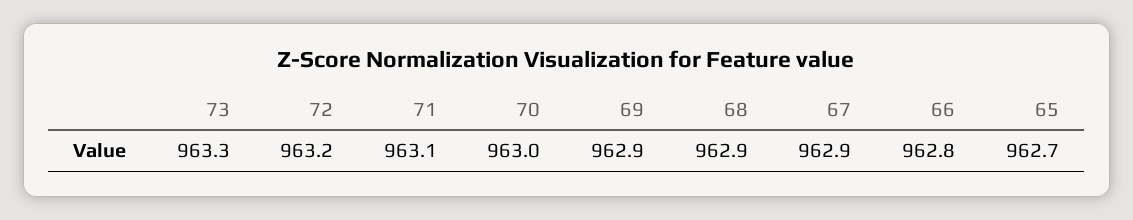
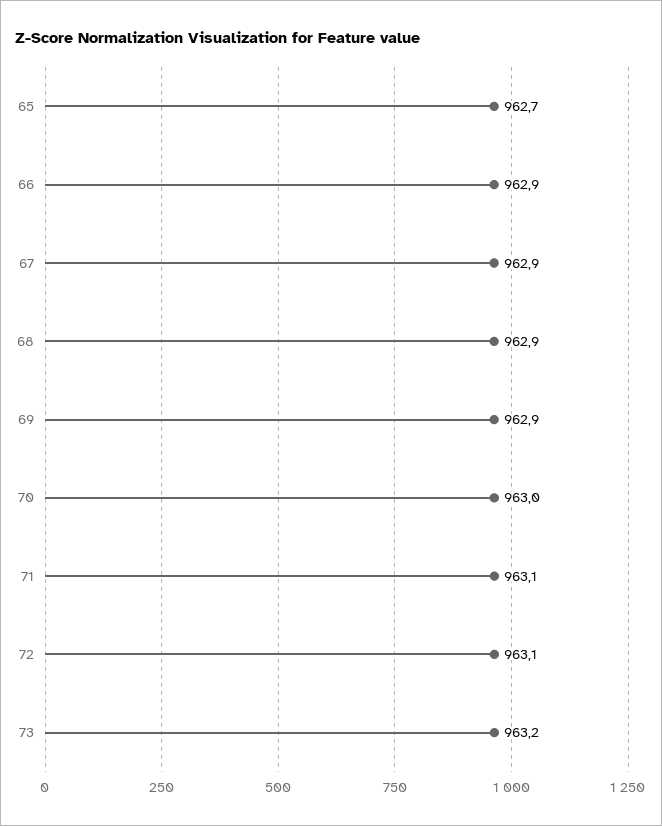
73: 963.3 -> 963.2
72: 963.2 -> 963.1
66: 962.8 -> 962.9

